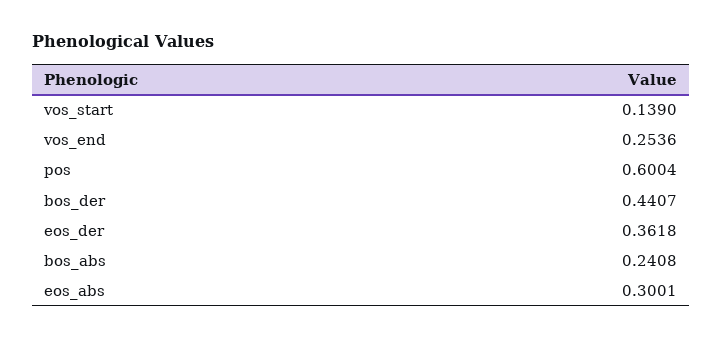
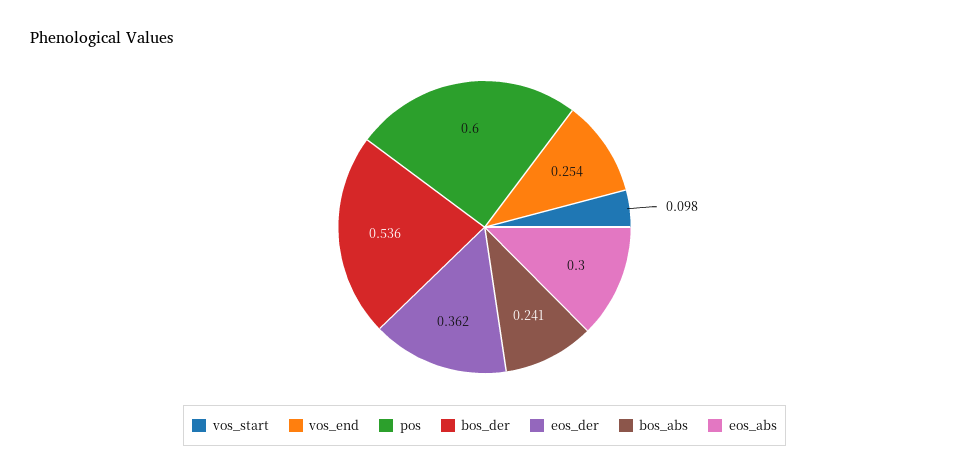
vos_start: 0.139 -> 0.098
bos_der: 0.4407 -> 0.536

